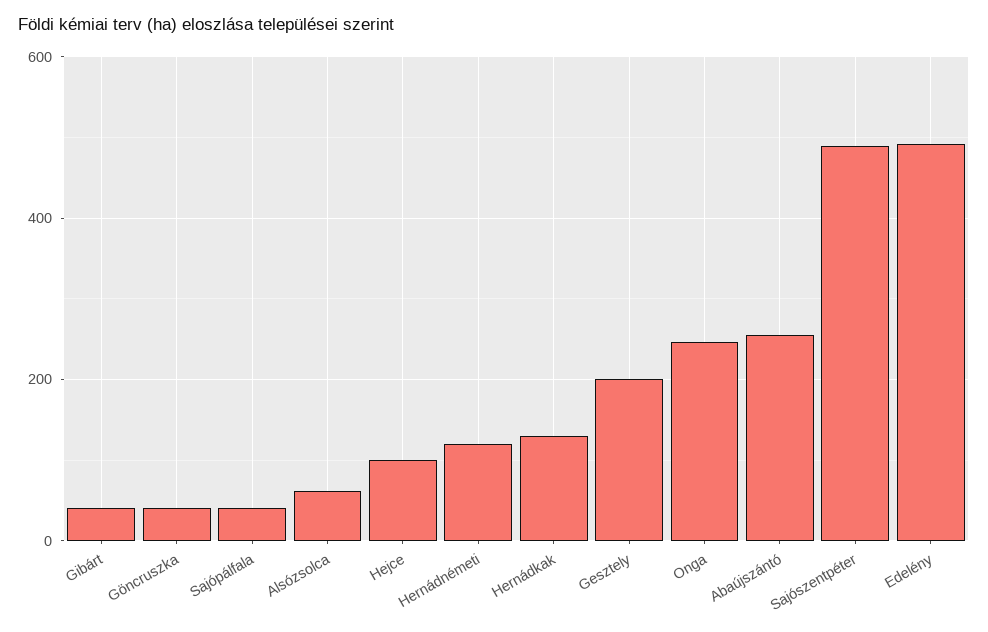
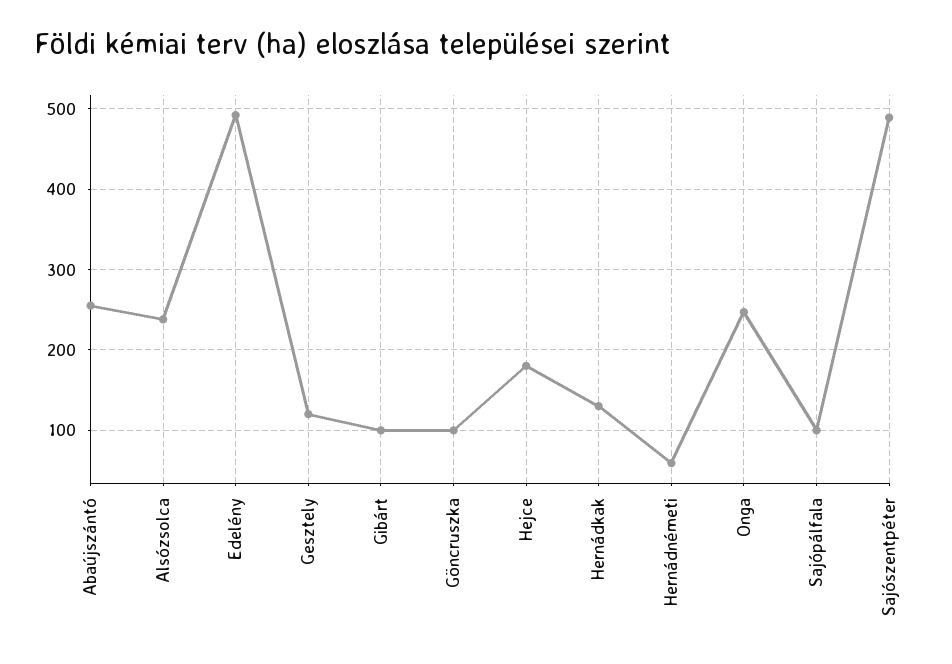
Gibárt: 40 -> 100
Göncruszka: 40 -> 100
Sajópálfala: 40 -> 100
Alsózsolca: 60 -> 240
Hejce: 100 -> 180
Hernádnémeti: 120 -> 60
Gesztely: 200 -> 120

